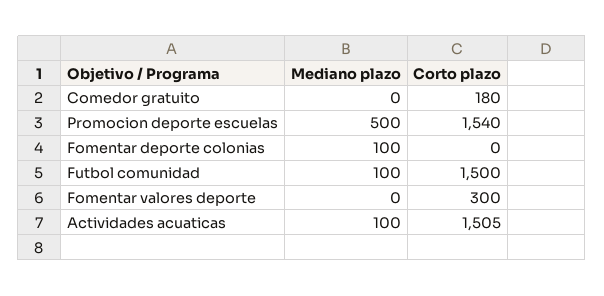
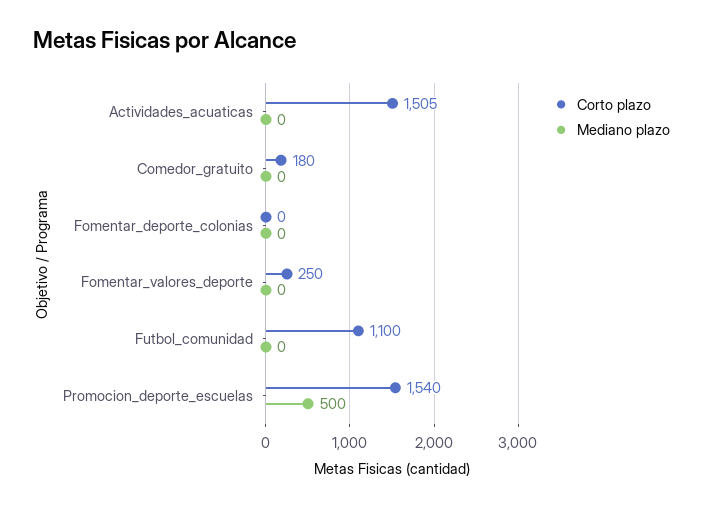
Mediano plazo, Fomentar deporte colonias: 100 -> 0
Mediano plazo, Futbol comunidad: 100 -> 0
Corto plazo, Futbol comunidad: 1500 -> 1100
Corto plazo, Fomentar valores deporte: 300 -> 250
Mediano plazo, Actividades acuaticas: 100 -> 0

